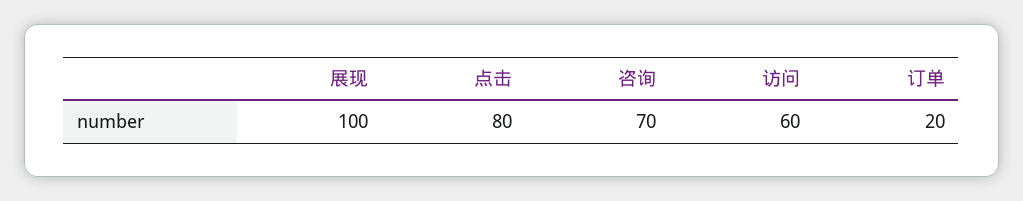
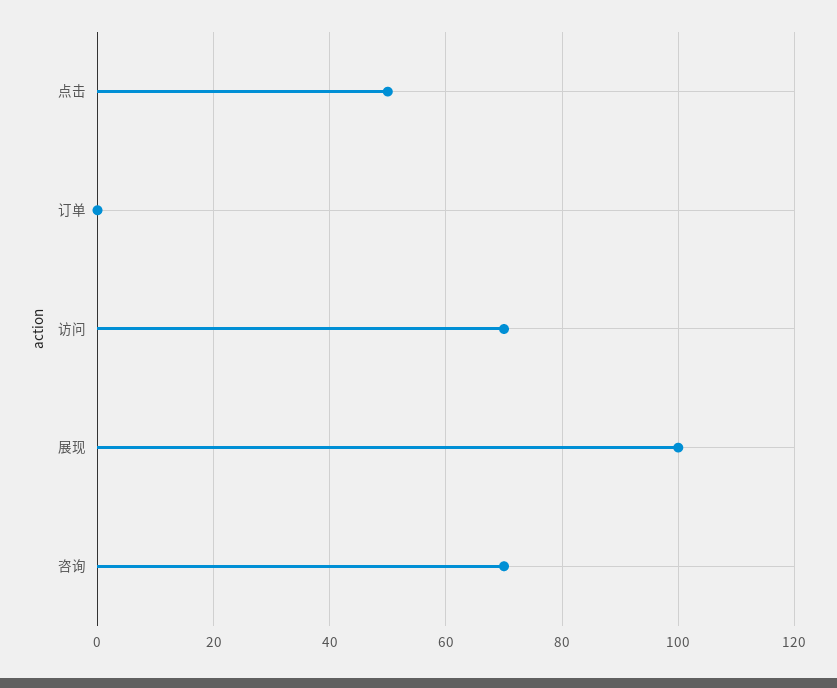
点击: 80 -> 50
访问: 60 -> 70
订单: 20 -> 0

